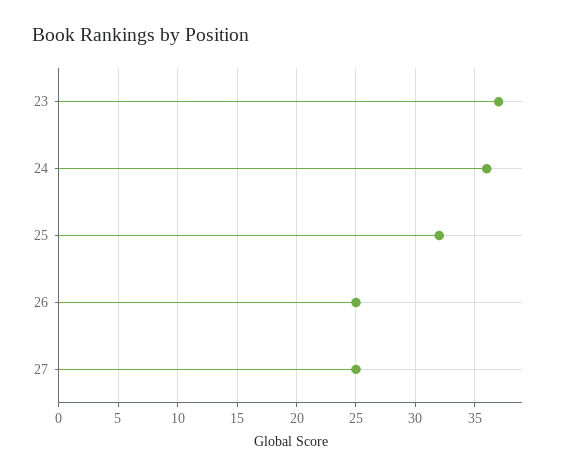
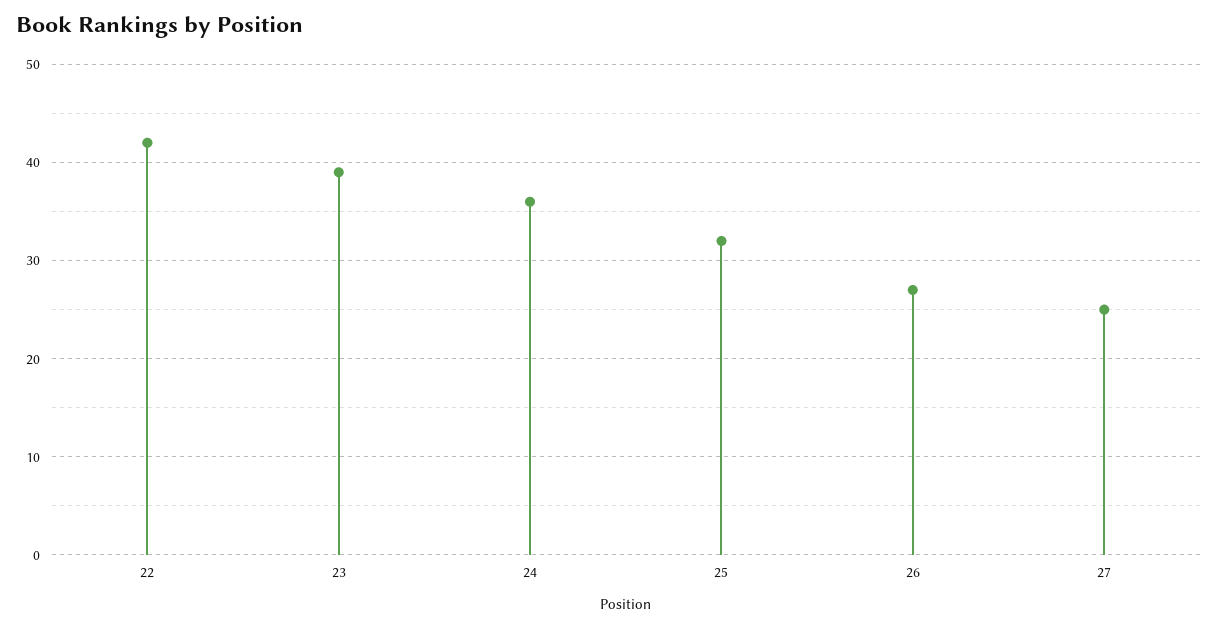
23: 37 -> 39
26: 25 -> 27
22: none -> 42

